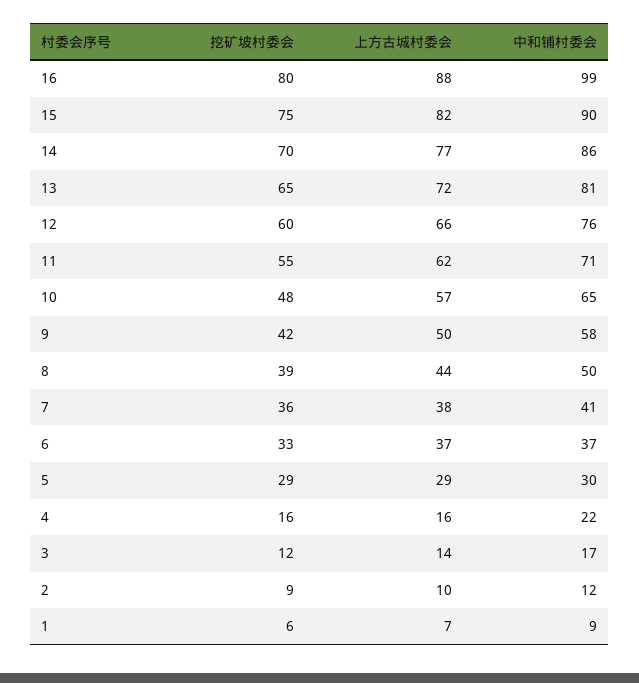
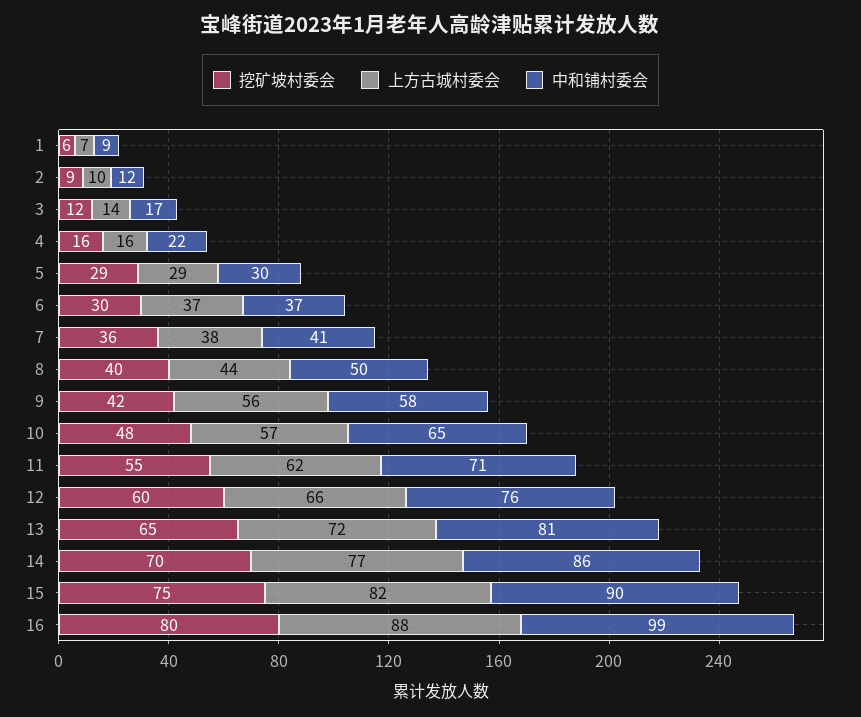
上方古城村委会, 9: 50 -> 56
挖矿坡村委会, 8: 39 -> 40
挖矿坡村委会, 6: 33 -> 30

